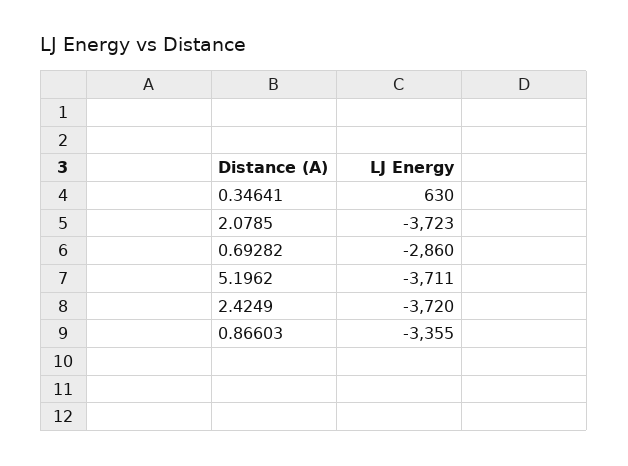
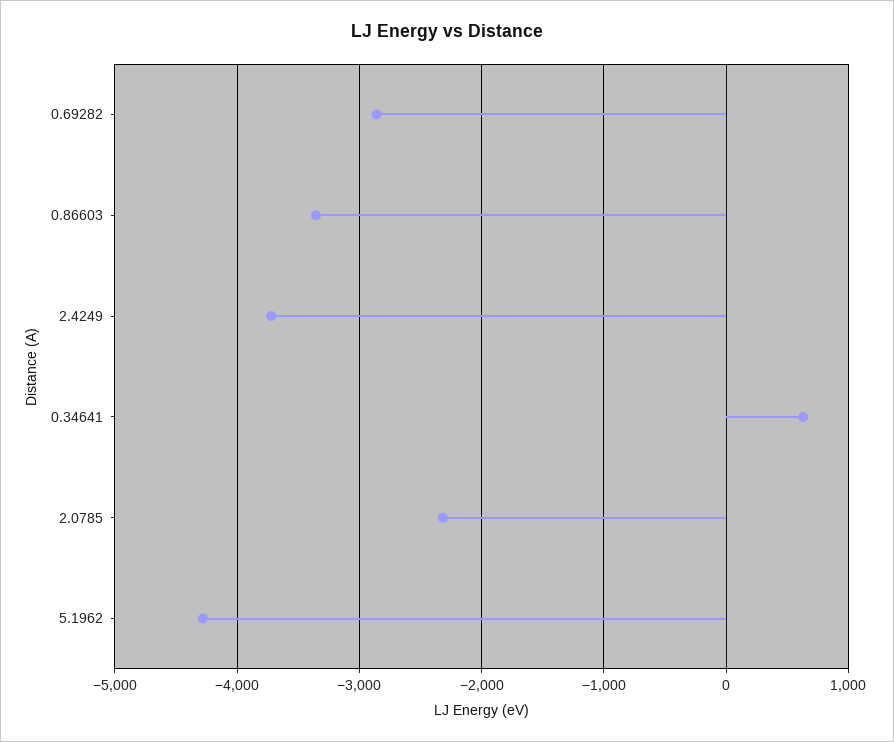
2.0785: -3723 -> -2300
5.1962: -3711 -> -4300

